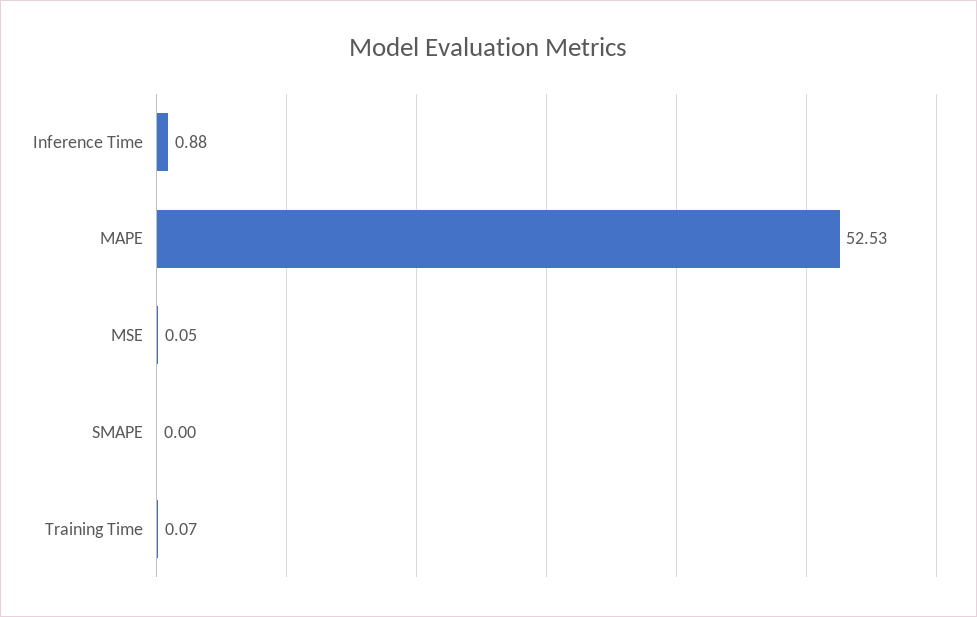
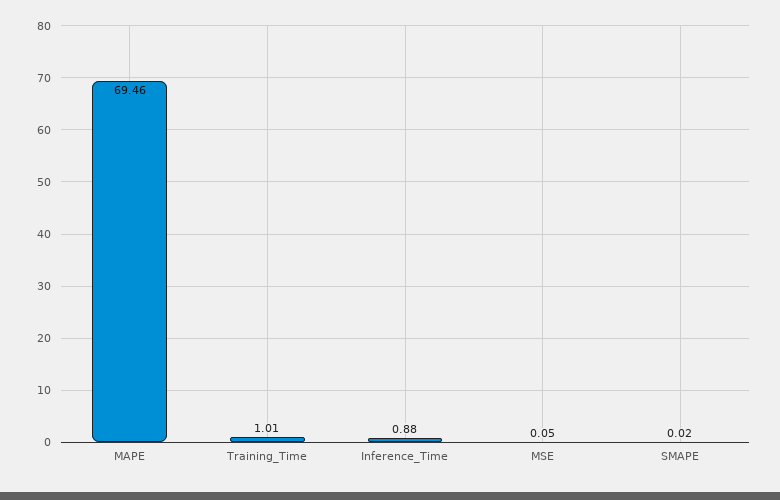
MAPE: 52.53 -> 69.46
SMAPE: 0 -> 0.02
Training Time: 0.07 -> 1.01

